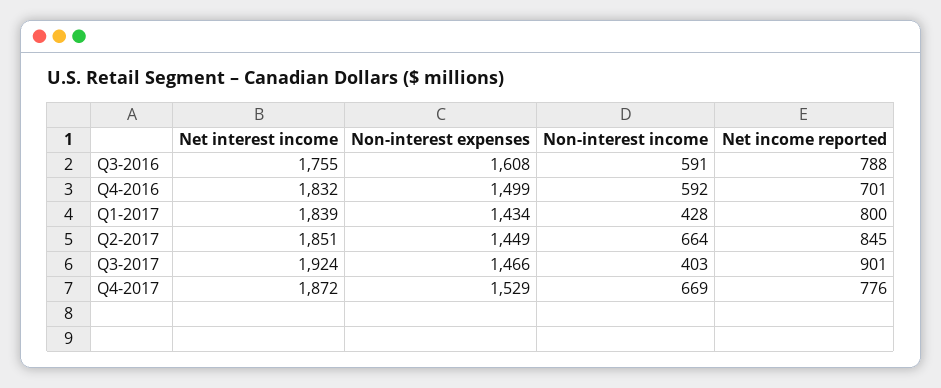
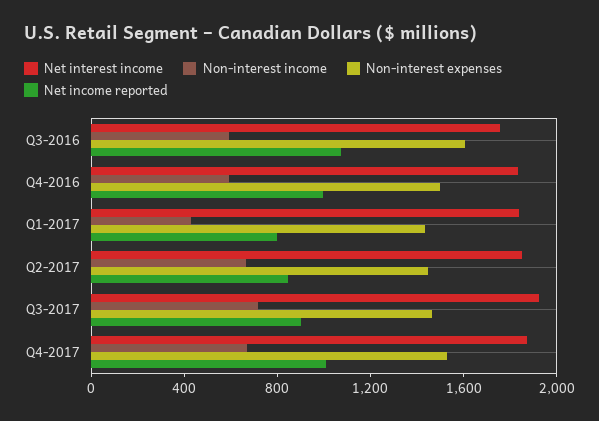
Net income reported, Q3-2016: 788 -> 1100
Net income reported, Q4-2016: 701 -> 1000
Non-interest income, Q3-2017: 403 -> 700
Net income reported, Q4-2017: 776 -> 1000

